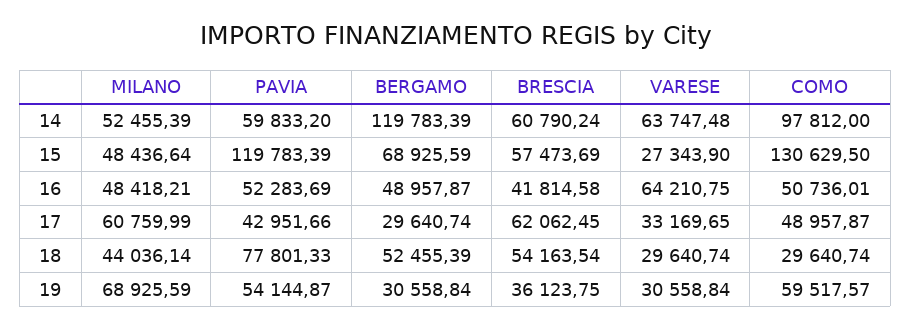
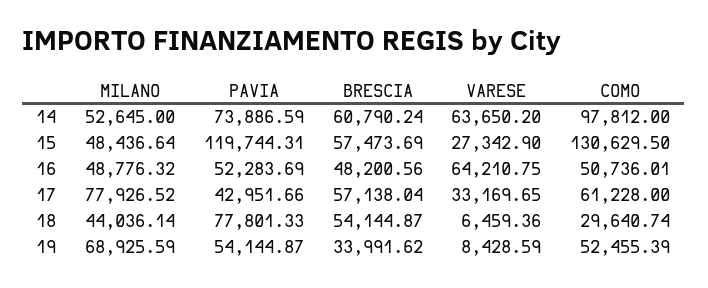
MILANO, 14: 52455.39 -> 52645
PAVIA, 14: 59833.2 -> 73886.59
BERGAMO, 14: 119783.39 -> none
VARESE, 14: 63747.48 -> 63650.2
PAVIA, 15: 119783.39 -> 119744.31
BERGAMO, 15: 68925.59 -> none
VARESE, 15: 27343.9 -> 27342.9
MILANO, 16: 48418.21 -> 48776.32
BERGAMO, 16: 48957.87 -> none
BRESCIA, 16: 41814.58 -> 48200.56
MILANO, 17: 60759.99 -> 77926.52
BERGAMO, 17: 29640.74 -> none
BRESCIA, 17: 62062.45 -> 57138.04
COMO, 17: 48957.87 -> 61228
BERGAMO, 18: 52455.39 -> none
BRESCIA, 18: 54163.54 -> 54144.87
VARESE, 18: 29640.74 -> 6459.36
BERGAMO, 19: 30558.84 -> none
BRESCIA, 19: 36123.75 -> 33991.62
VARESE, 19: 30558.84 -> 8428.59
COMO, 19: 59517.57 -> 52455.39

